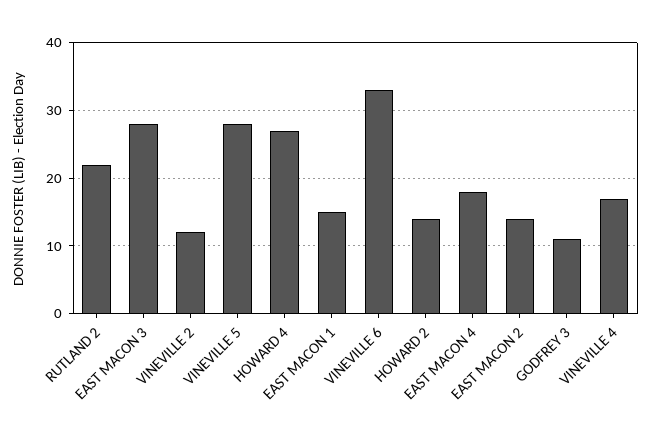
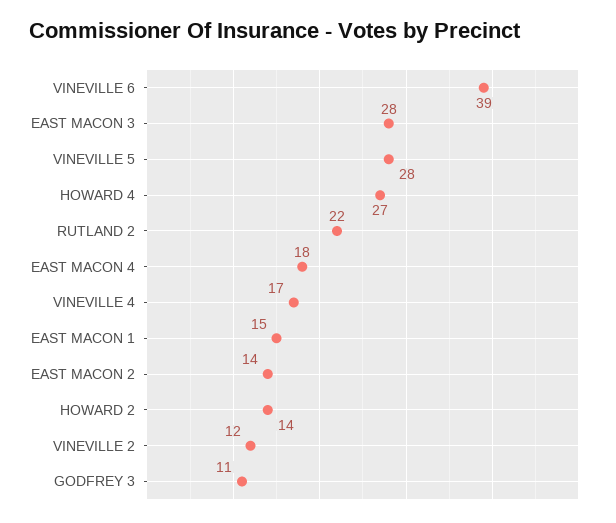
VINEVILLE 6: 33 -> 39

